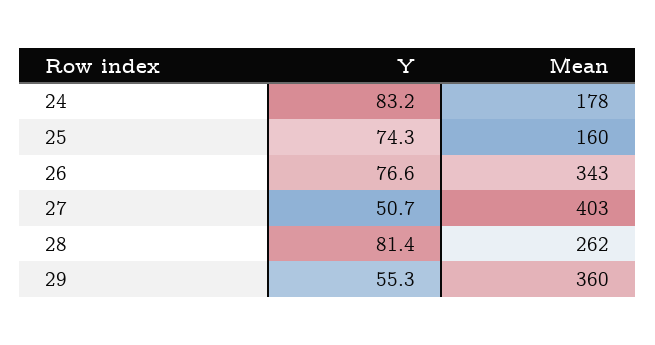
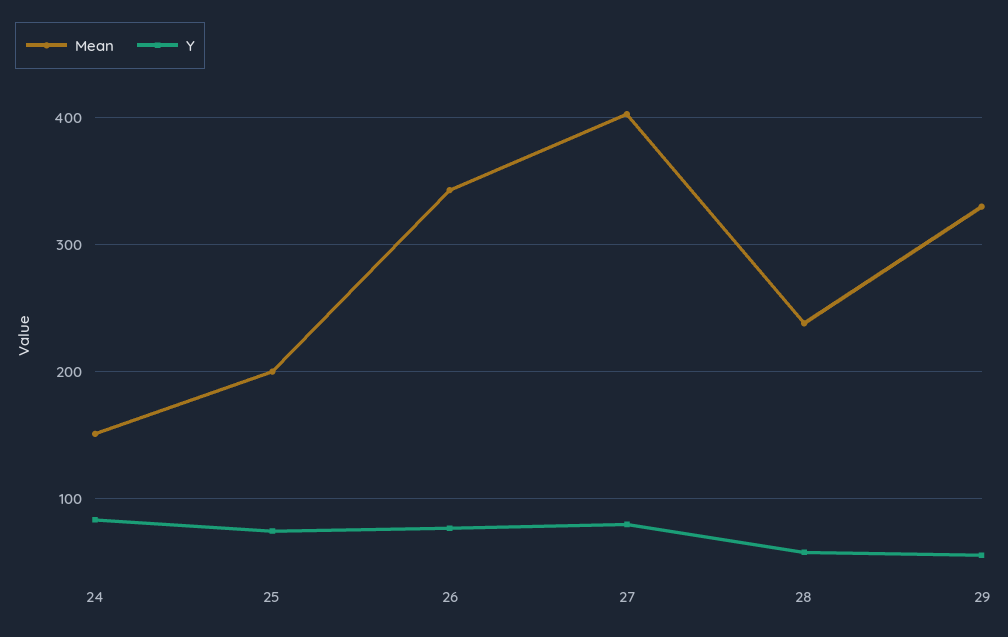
Mean, 24: 178 -> 150
Mean, 25: 160 -> 200
Y, 27: 50.7 -> 80
Y, 28: 81.4 -> 60
Mean, 28: 262 -> 240
Mean, 29: 360 -> 330

